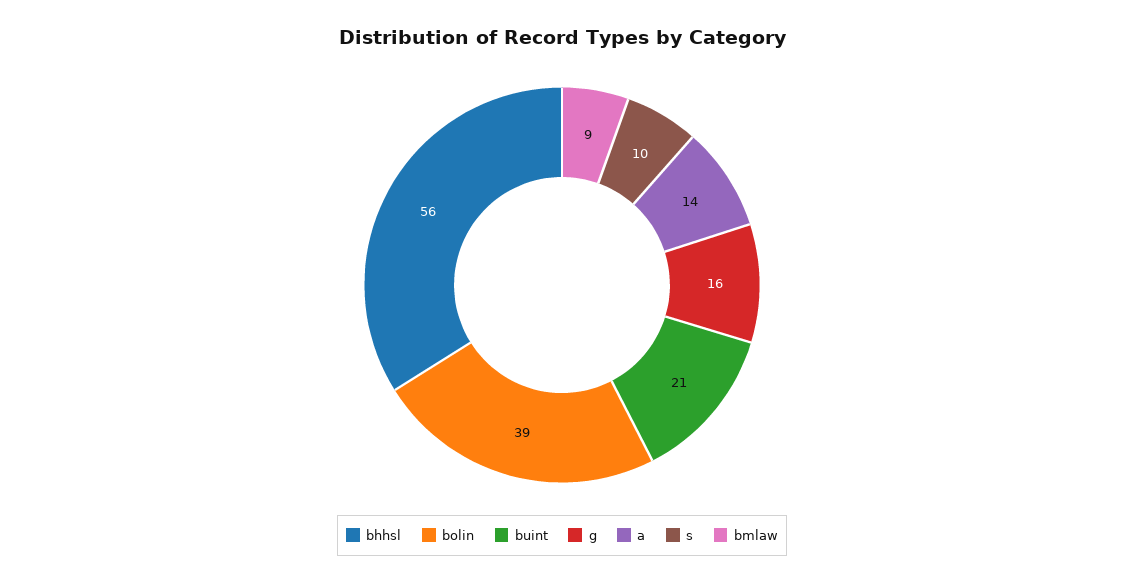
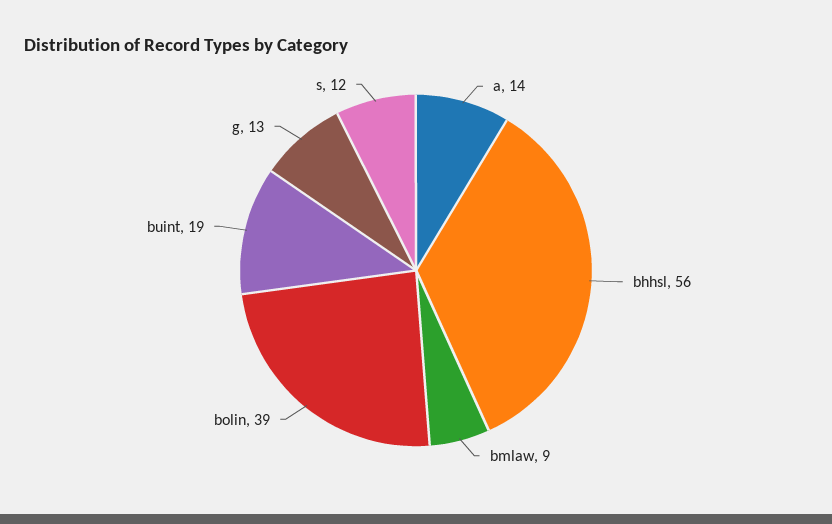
buint: 21 -> 19
g: 16 -> 13
s: 10 -> 12

